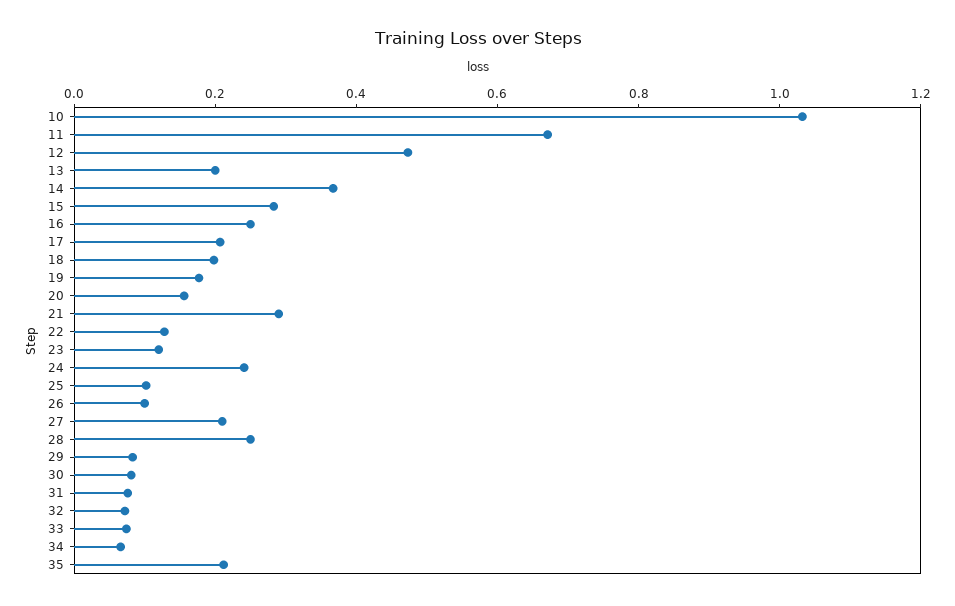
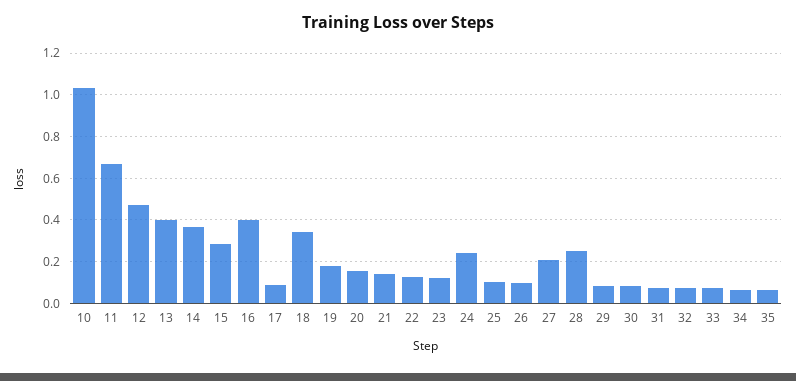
13: 0.2 -> 0.4
16: 0.25 -> 0.4
17: 0.2 -> 0.1
18: 0.2 -> 0.35
21: 0.3 -> 0.15
35: 0.2 -> 0.05

